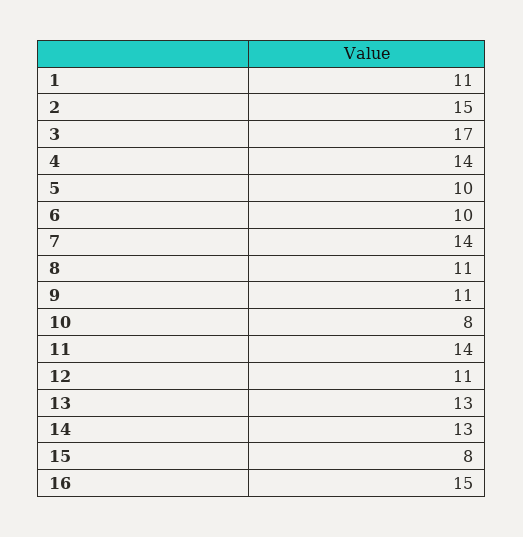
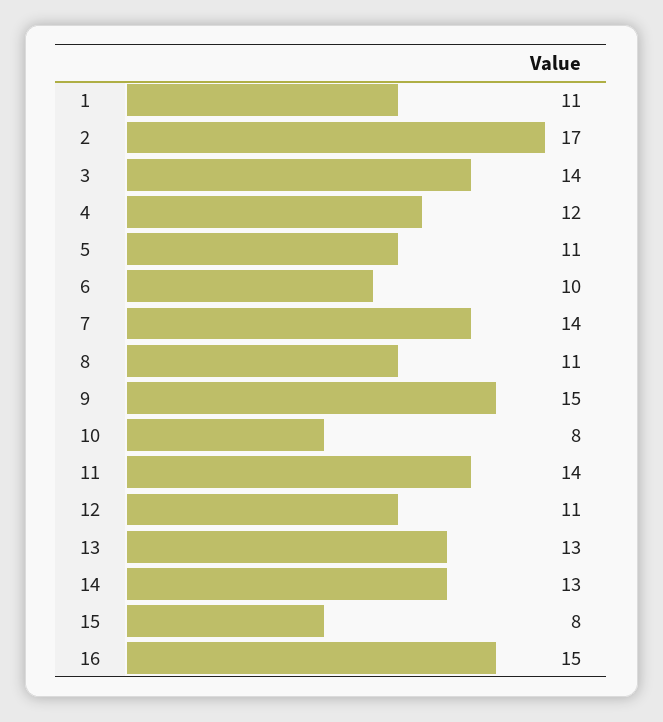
2: 15 -> 17
3: 17 -> 14
4: 14 -> 12
5: 10 -> 11
9: 11 -> 15

